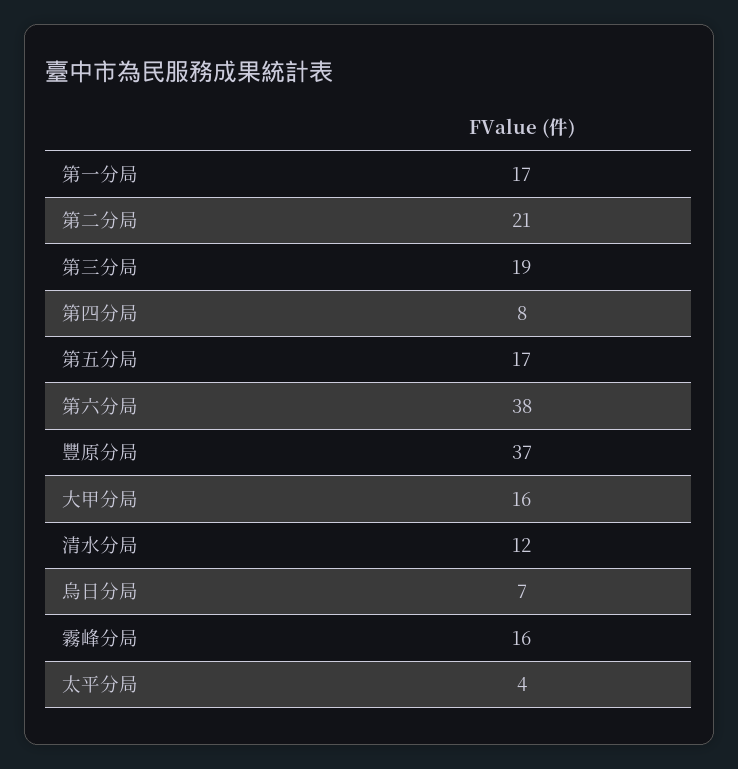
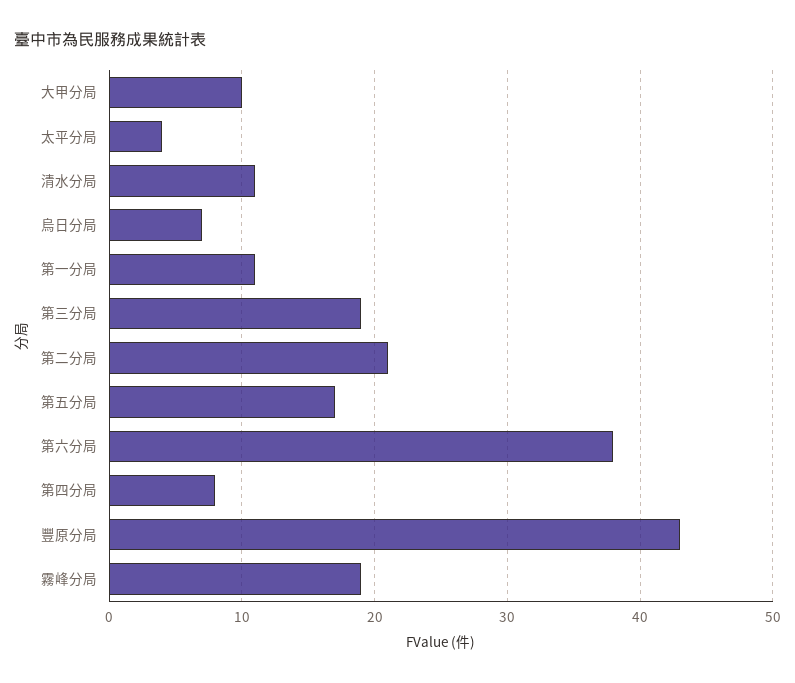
第一分局: 17 -> 11
豐原分局: 37 -> 43
大甲分局: 16 -> 10
清水分局: 12 -> 11
霧峰分局: 16 -> 19

